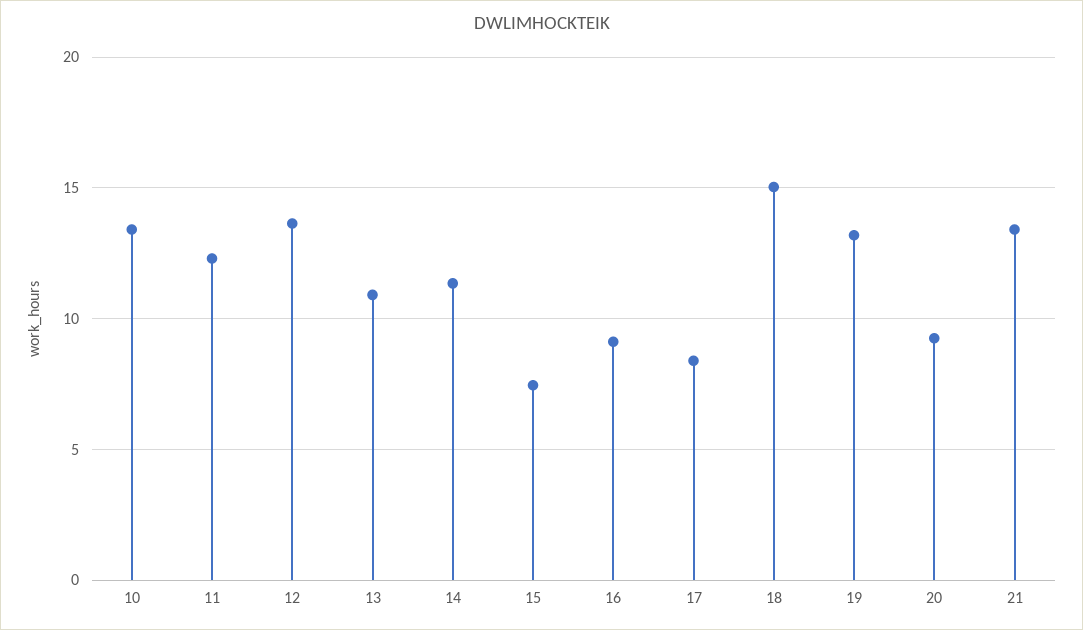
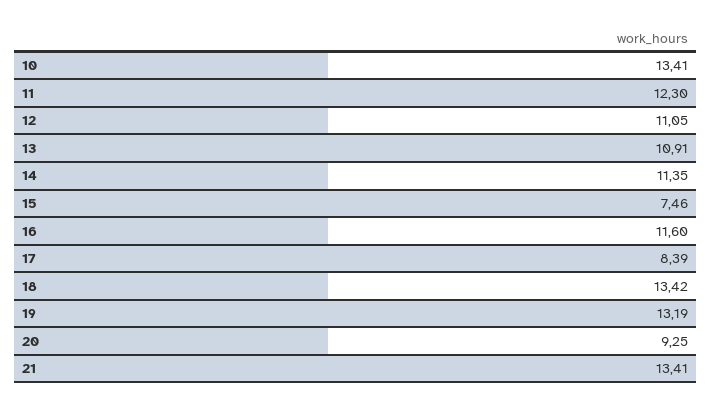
12: 13.5 -> 11.05
16: 9 -> 11.6
18: 15 -> 13.42

